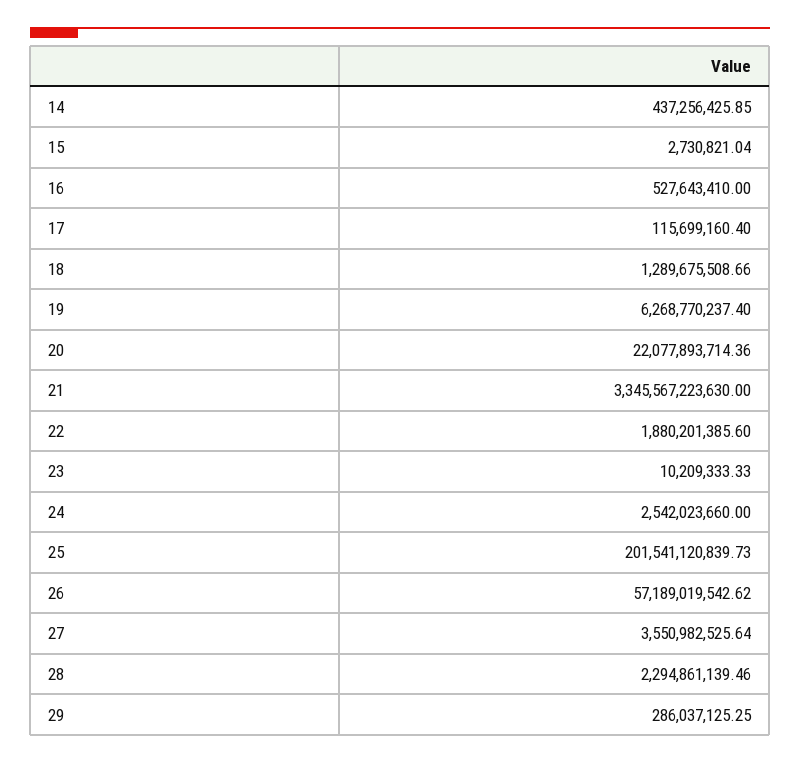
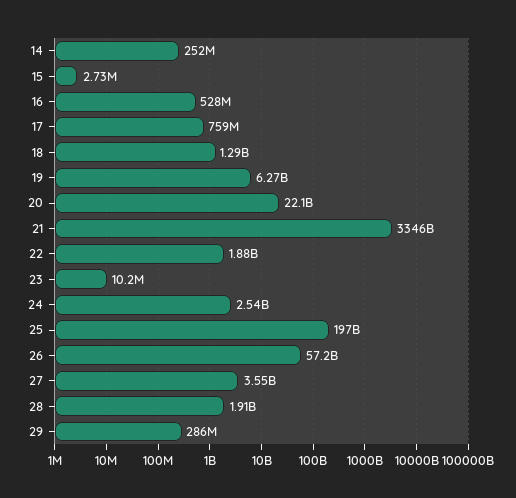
14: 437256425.85 -> 252000000
17: 115699160.4 -> 759000000
25: 201541120839.73 -> 197000000000
28: 2294861139.46 -> 1910000000

